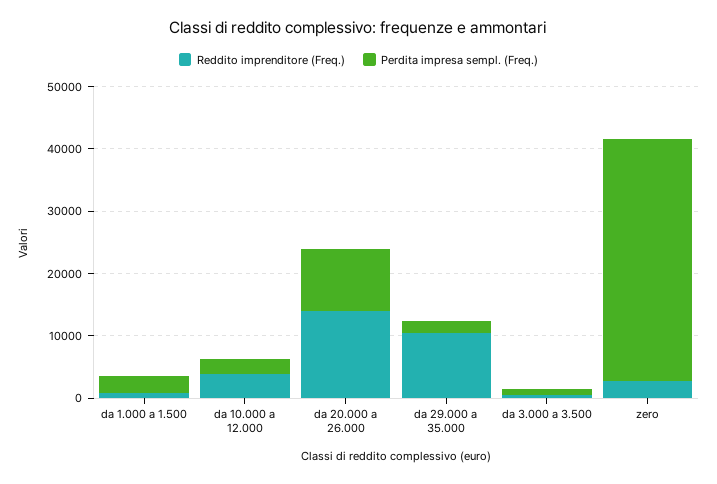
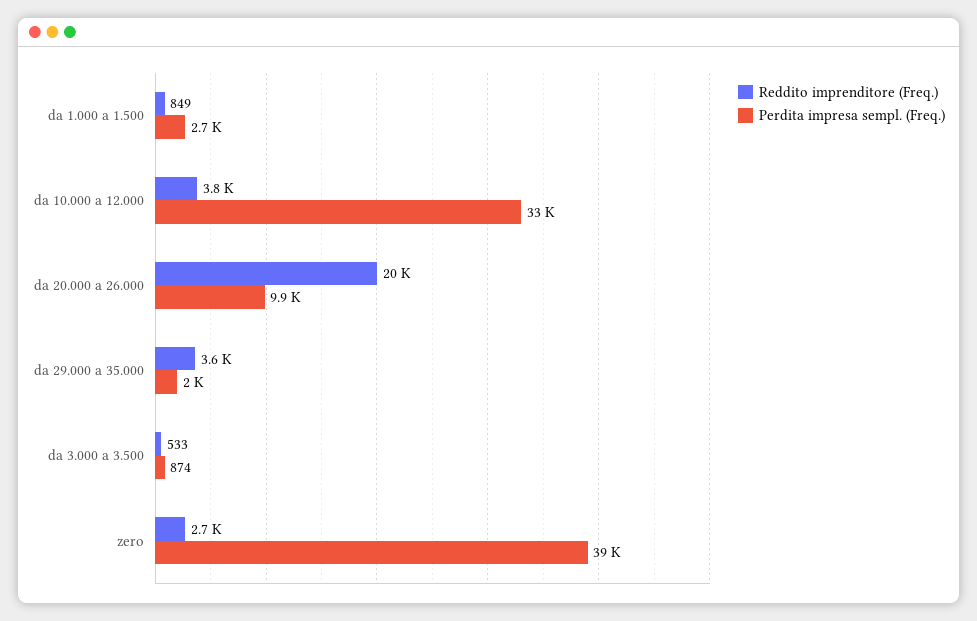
Perdita impresa sempl. (Freq.), da 10.000 a 12.000: 2000 -> 33000
Reddito imprenditore (Freq.), da 20.000 a 26.000: 14000 -> 20000
Reddito imprenditore (Freq.), da 29.000 a 35.000: 10000 -> 3600

